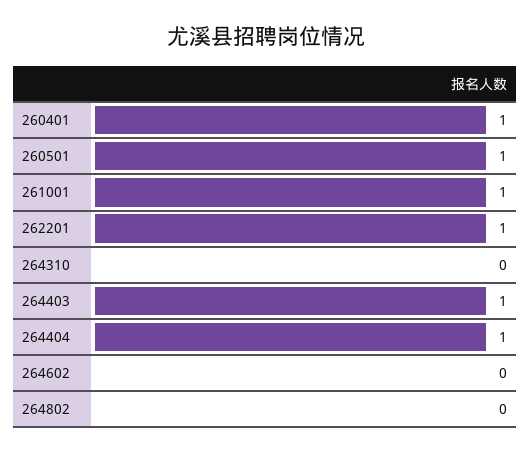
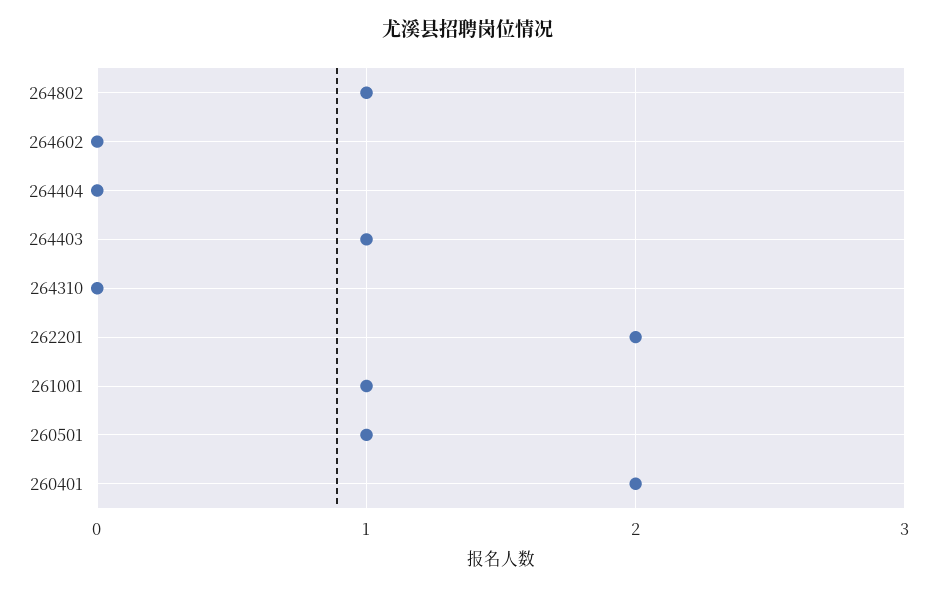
260401: 1 -> 2
262201: 1 -> 2
264404: 1 -> 0
264802: 0 -> 1

